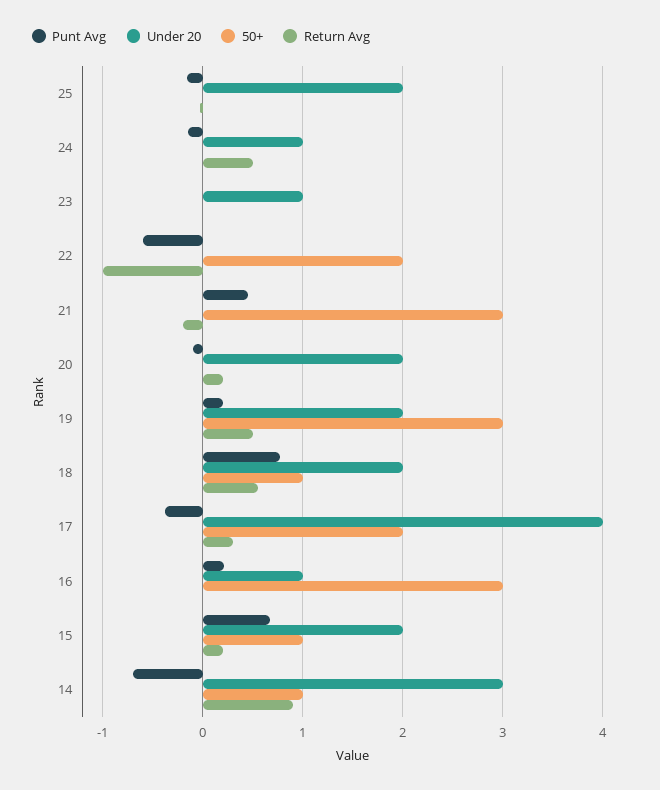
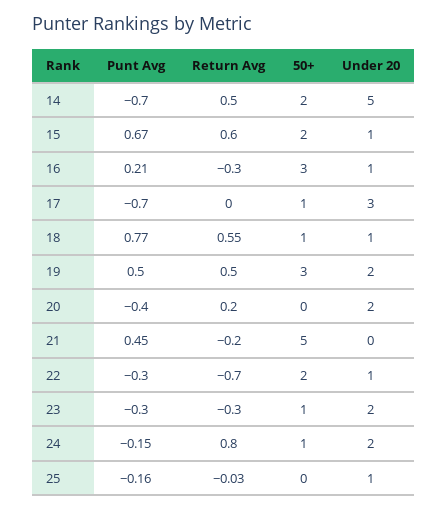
Under 20, 25: 2 -> 1
Under 20, 24: 1 -> 2
50+, 24: 0 -> 1
Return Avg, 24: 0.5 -> 0.8
Punt Avg, 23: 0 -> -0.3
Under 20, 23: 1 -> 2
50+, 23: 0 -> 1
Return Avg, 23: 0 -> -0.3
Punt Avg, 22: -0.6 -> -0.3
Under 20, 22: 0 -> 1
Return Avg, 22: -1 -> -0.7
50+, 21: 3 -> 5
Punt Avg, 20: -0.1 -> -0.4
Punt Avg, 19: 0.2 -> 0.5
Under 20, 18: 2 -> 1
Punt Avg, 17: -0.4 -> -0.7
Under 20, 17: 4 -> 3
50+, 17: 2 -> 1
Return Avg, 17: 0.3 -> 0
Return Avg, 16: 0 -> -0.3
Under 20, 15: 2 -> 1
50+, 15: 1 -> 2
Return Avg, 15: 0.2 -> 0.6
Under 20, 14: 3 -> 5
50+, 14: 1 -> 2
Return Avg, 14: 0.9 -> 0.5

